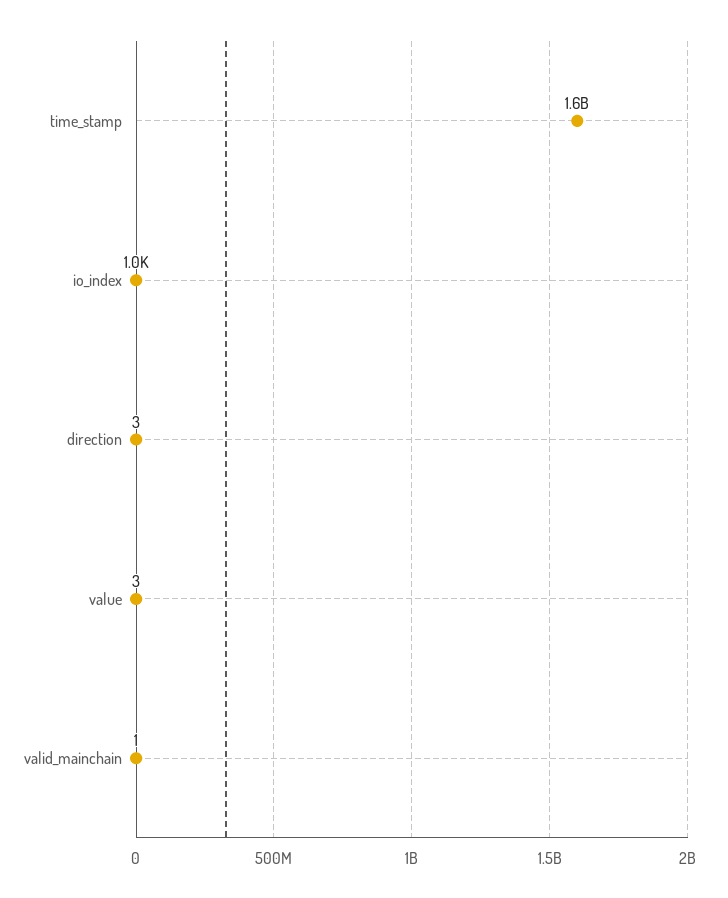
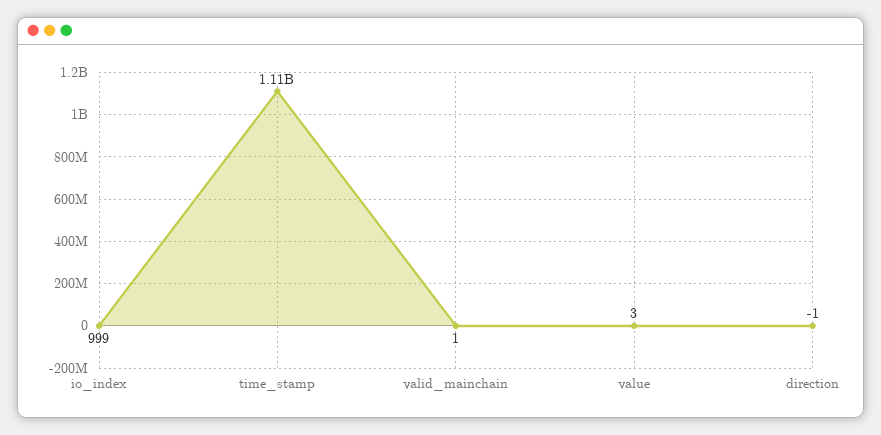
time_stamp: 1600000000 -> 1110000000
direction: 3 -> -1

